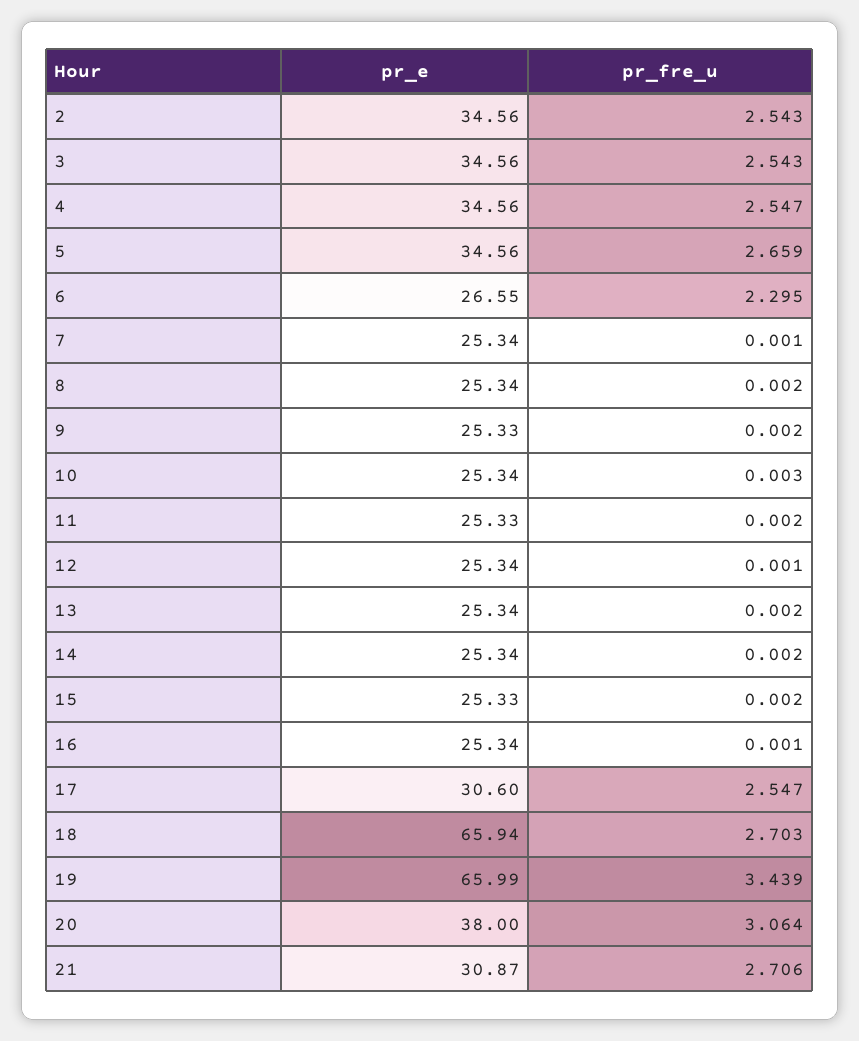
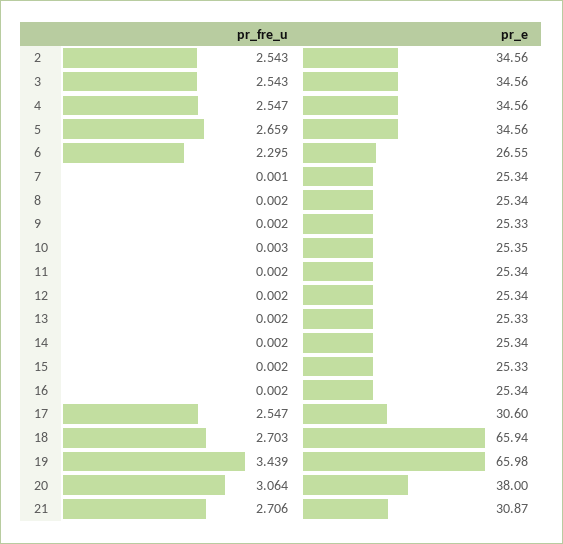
pr_e, 10: 25.34 -> 25.35
pr_e, 11: 25.33 -> 25.34
pr_fre_u, 12: 0.001 -> 0.002
pr_e, 13: 25.34 -> 25.33
pr_fre_u, 16: 0.001 -> 0.002
pr_e, 19: 65.99 -> 65.98

